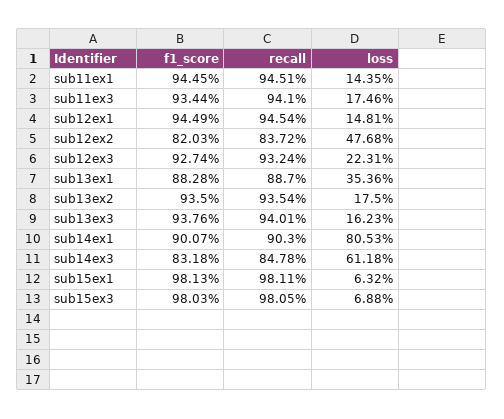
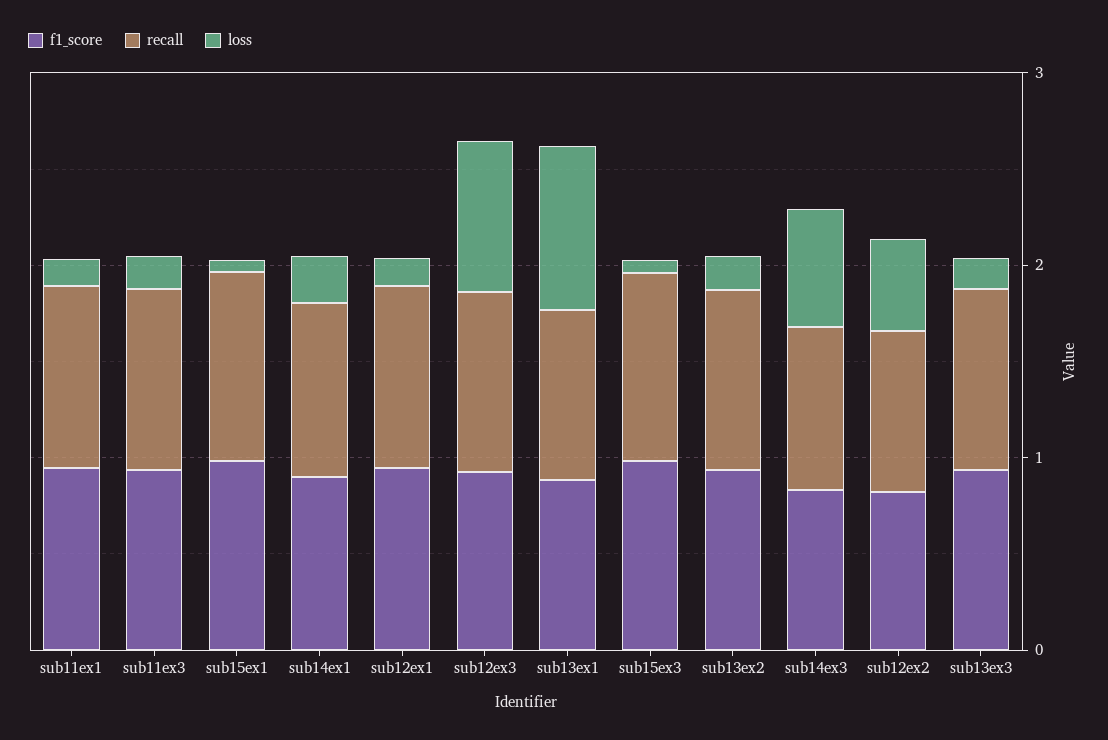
loss, sub12ex3: 0.2231 -> 0.8
loss, sub13ex1: 0.3536 -> 0.8
loss, sub14ex1: 0.8053 -> 0.2

